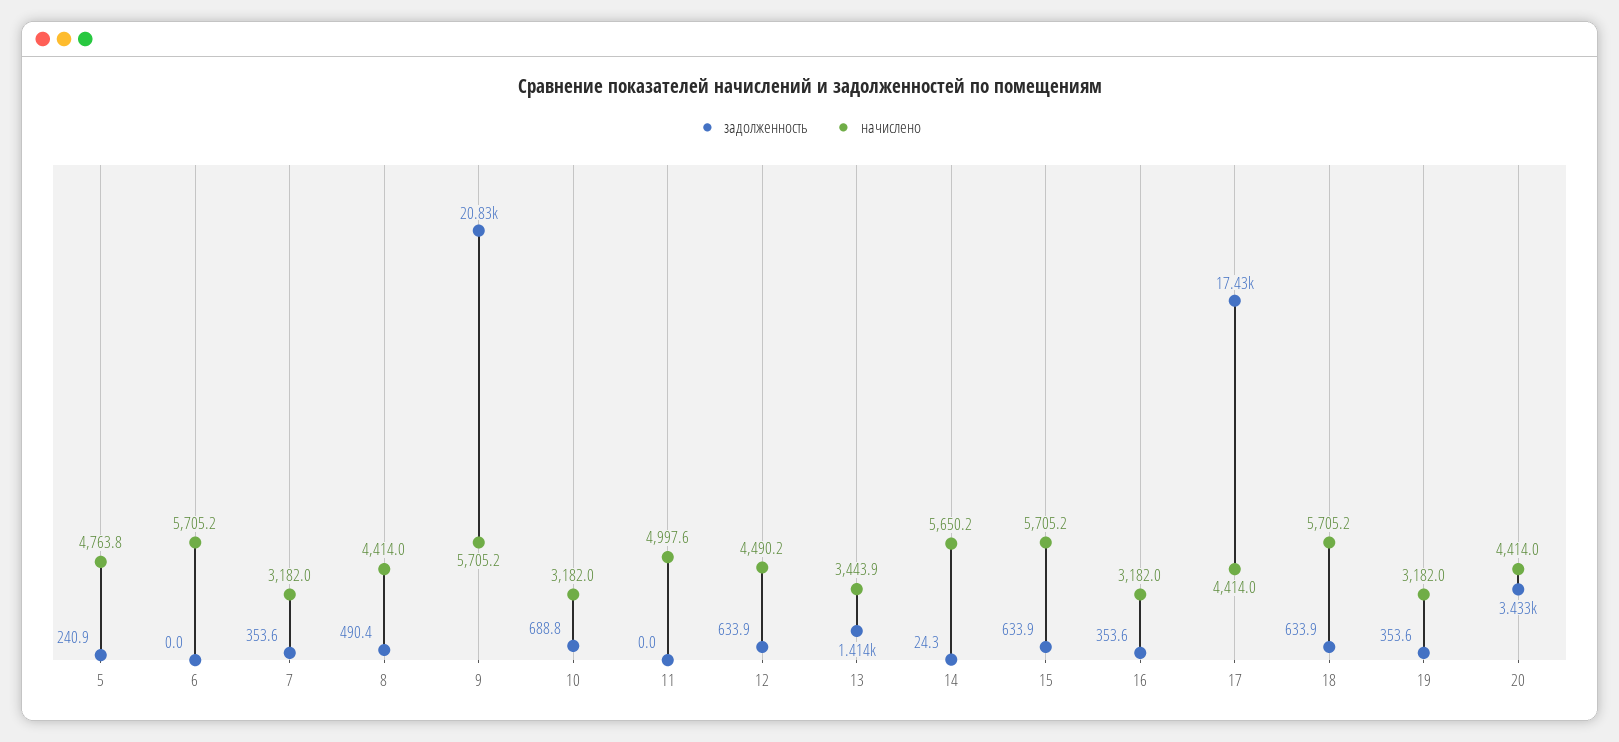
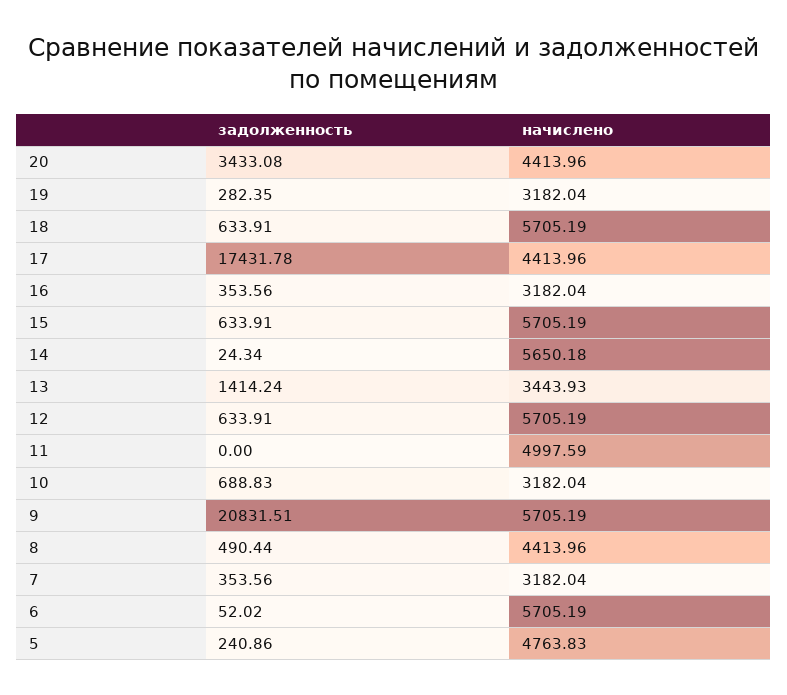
задолженность, 6: 0 -> 52.02
начислено, 12: 4490.2 -> 5705.19
задолженность, 19: 353.6 -> 282.35

